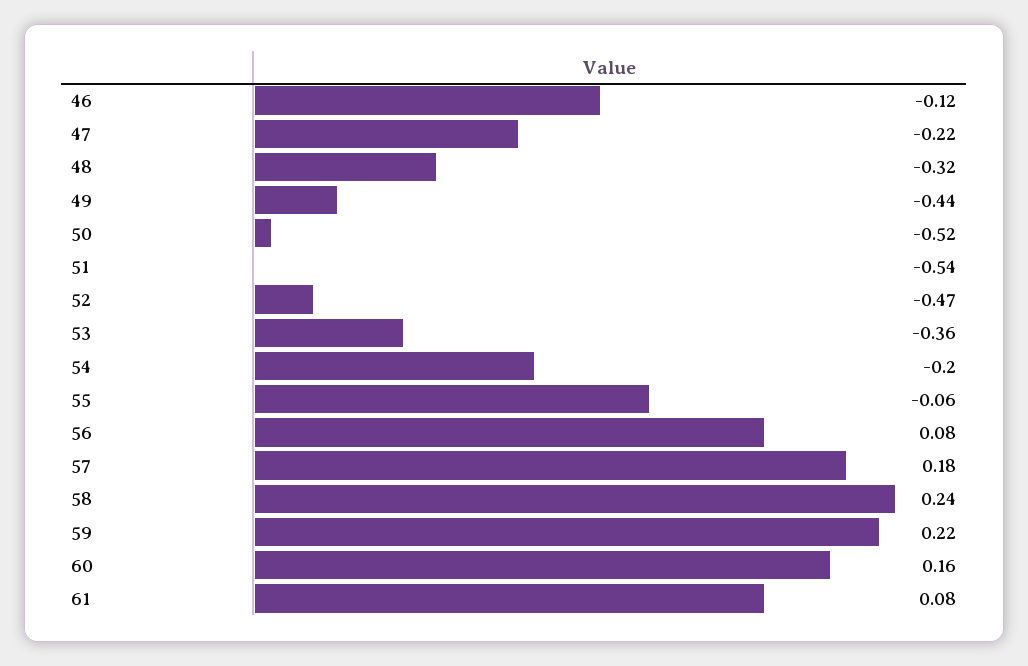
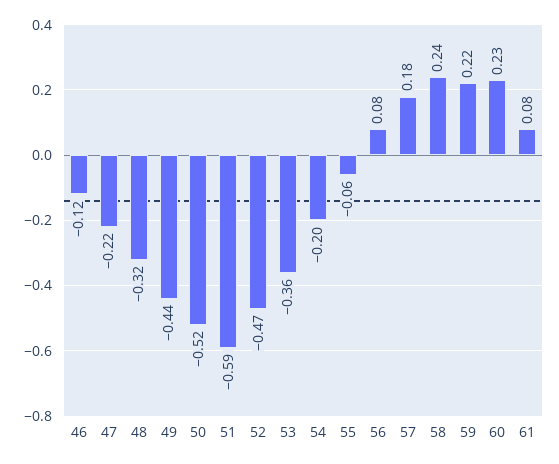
51: -0.54 -> -0.59
60: 0.16 -> 0.23

